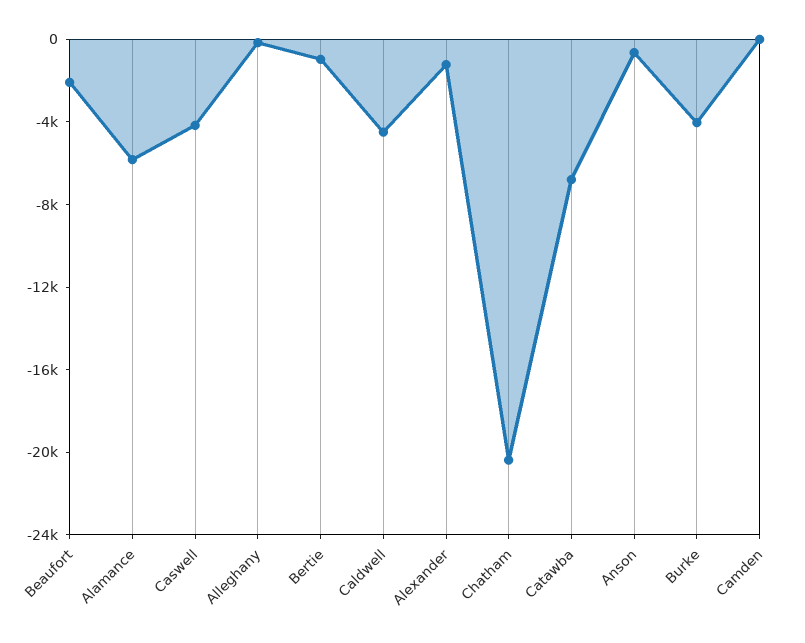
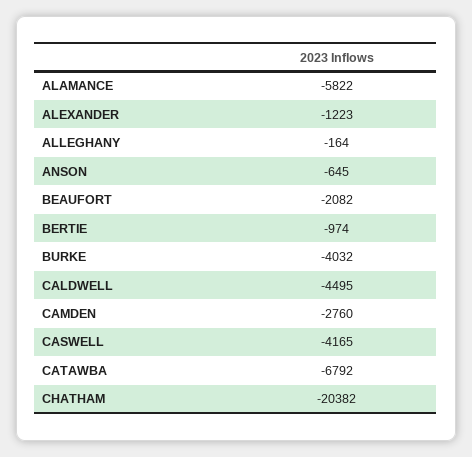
Camden: 0 -> -2760

